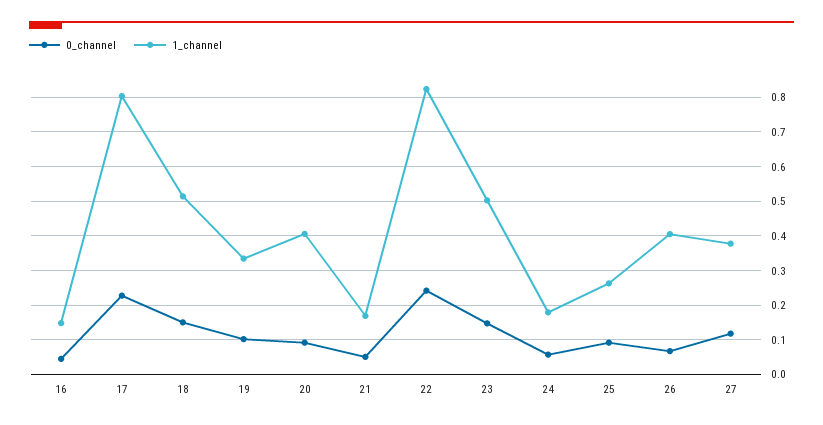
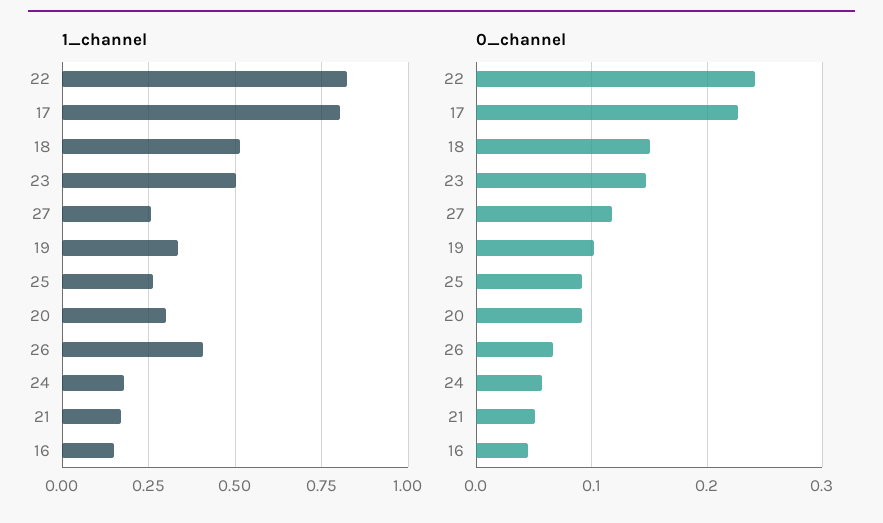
1_channel, 20: 0.4 -> 0.3
1_channel, 27: 0.38 -> 0.25

